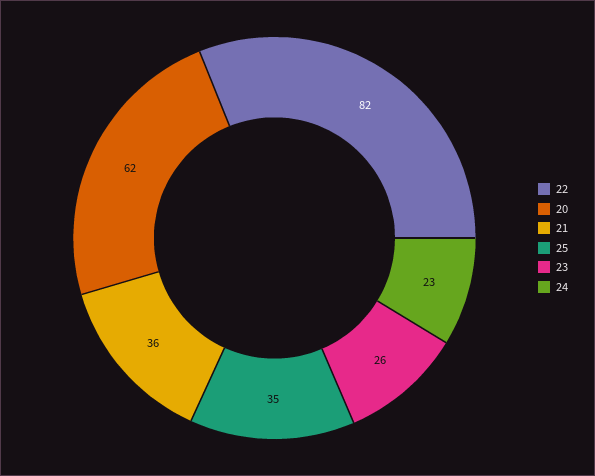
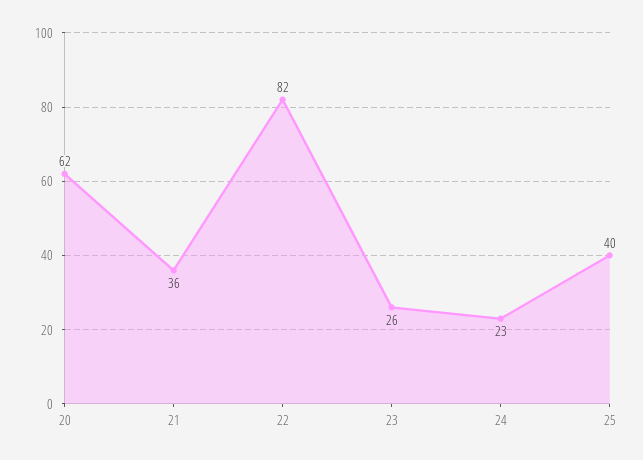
25: 35 -> 40

